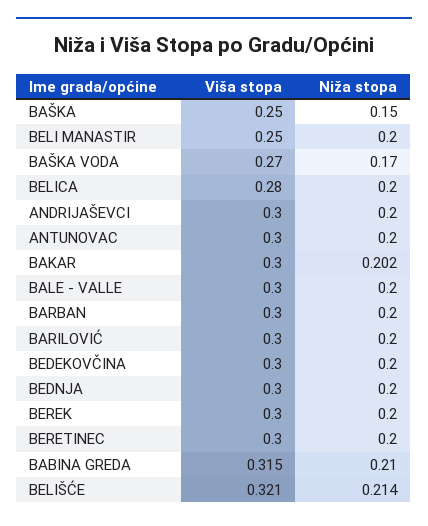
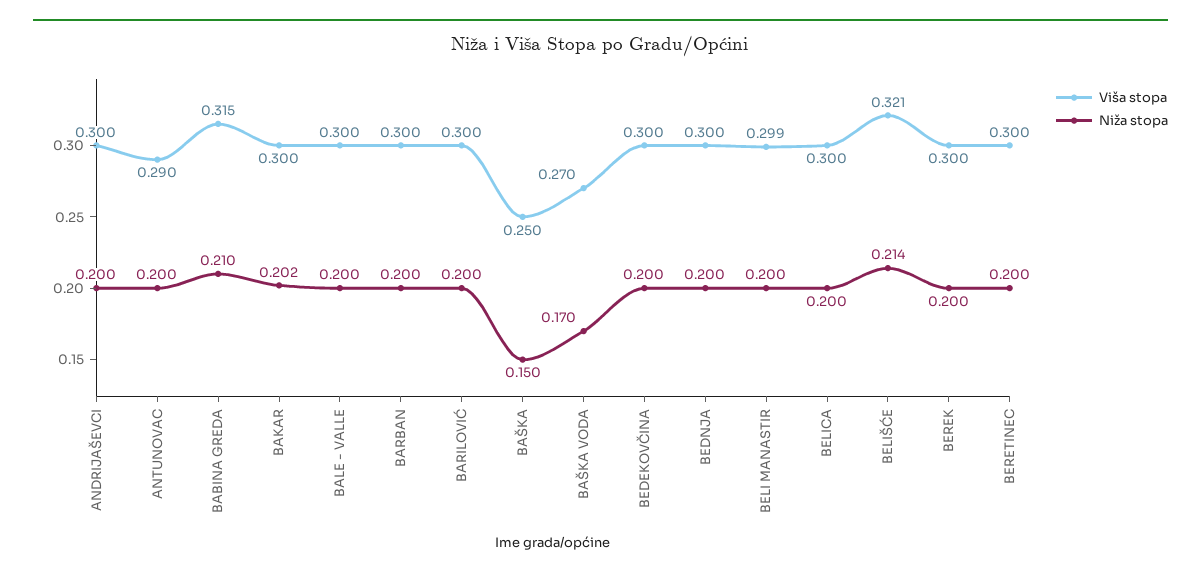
Viša stopa, BELI MANASTIR: 0.25 -> 0.299
Viša stopa, BELICA: 0.28 -> 0.3
Viša stopa, ANTUNOVAC: 0.3 -> 0.29

